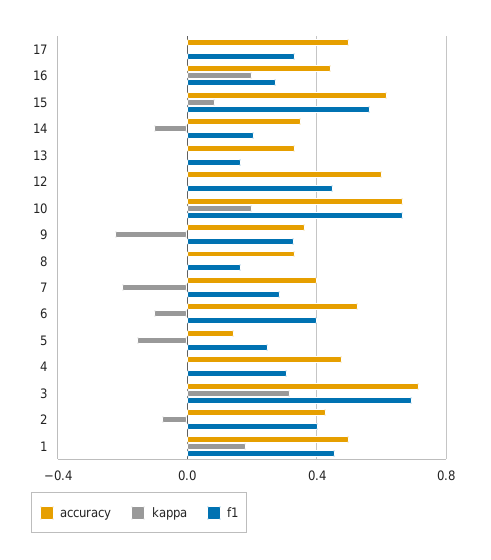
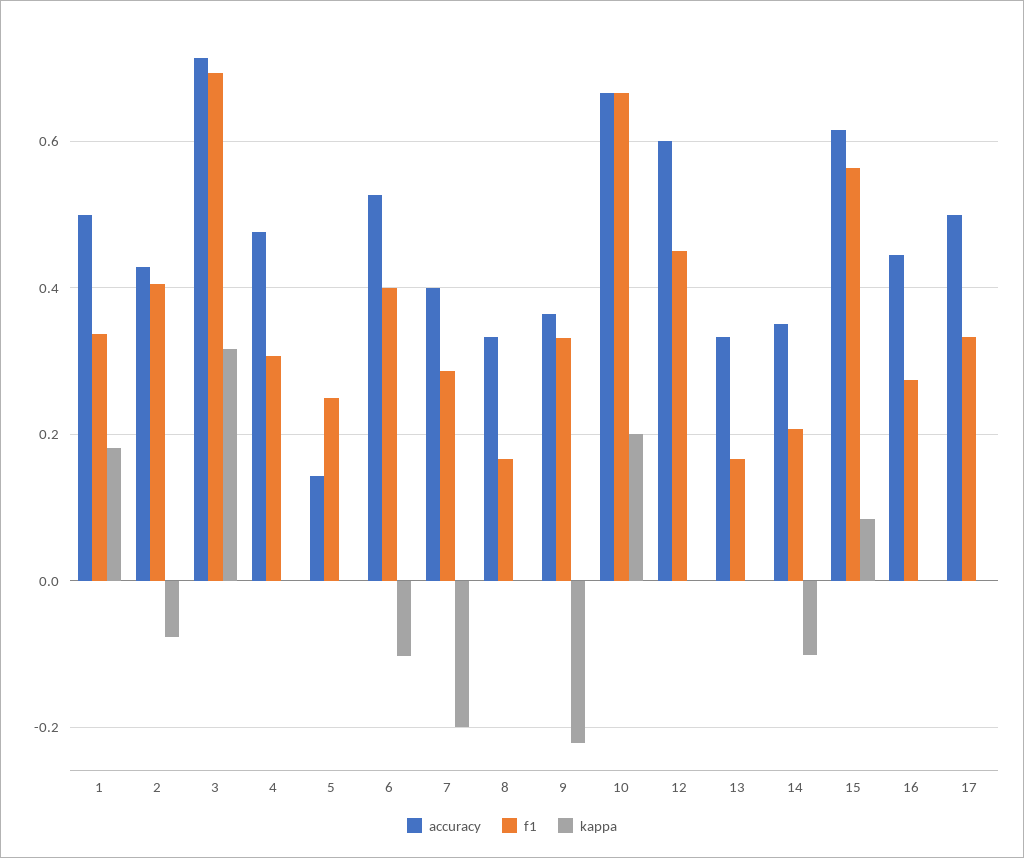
kappa, 16: 0.2 -> 0
kappa, 5: -0.15 -> 0
f1, 1: 0.45 -> 0.34

